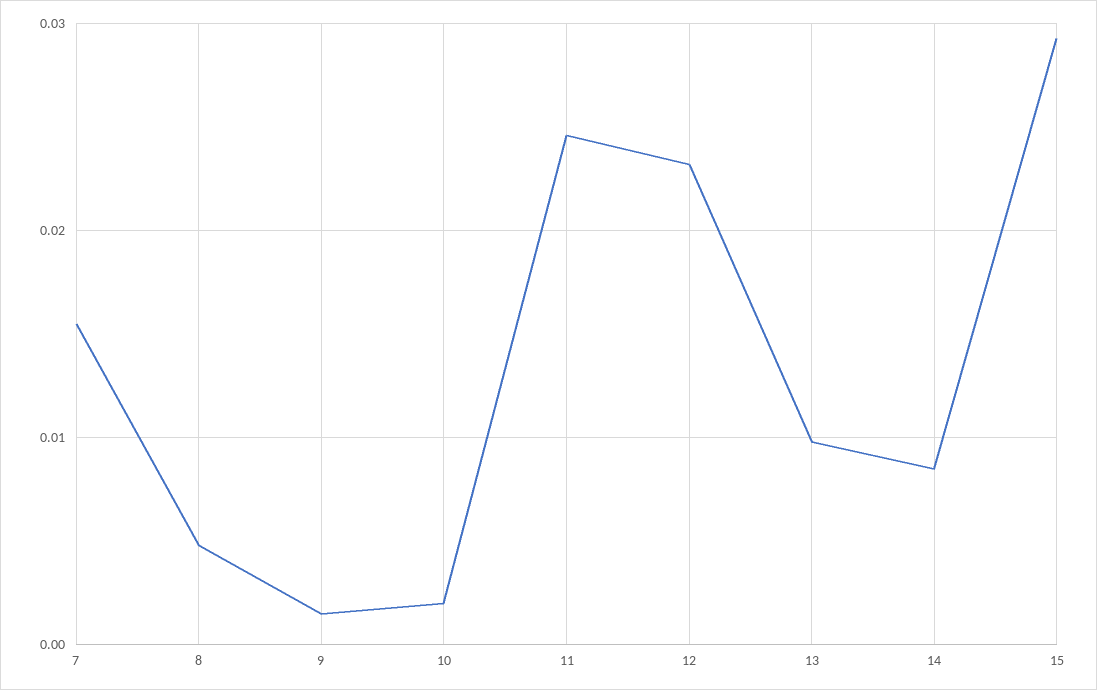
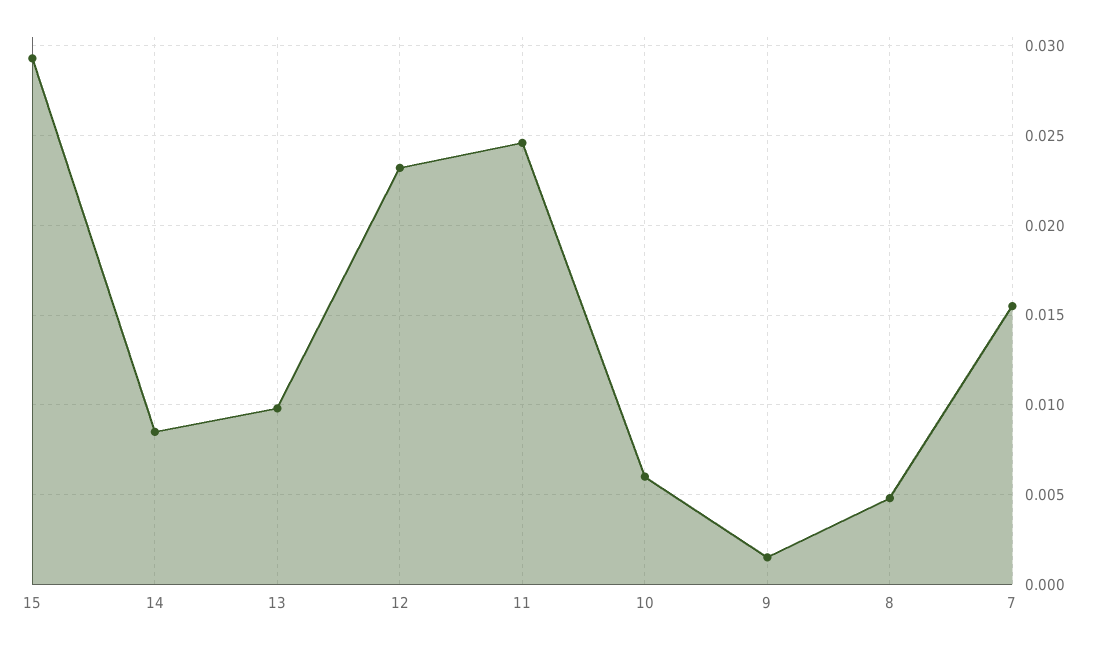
10: 0.002 -> 0.006

